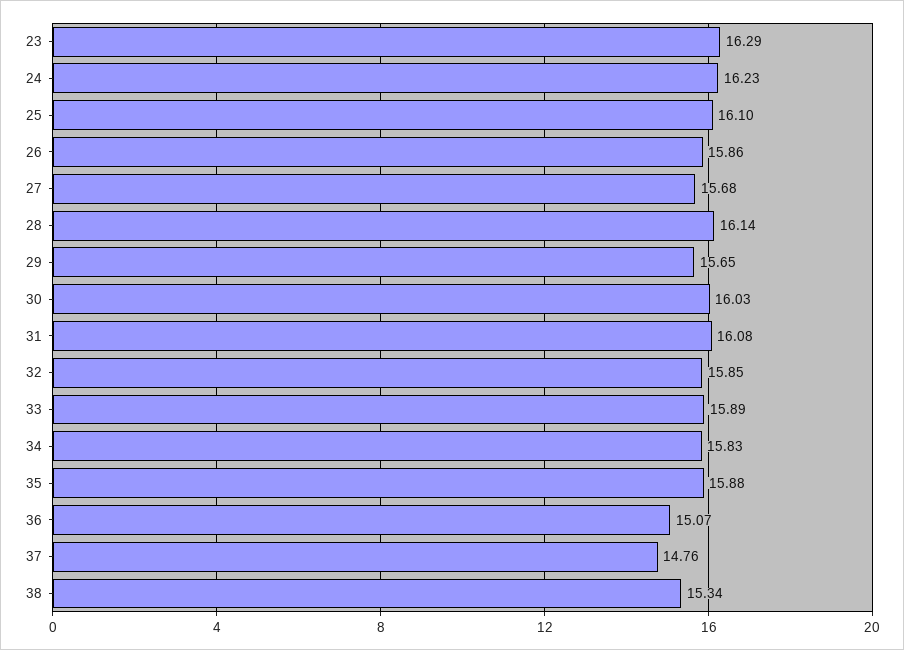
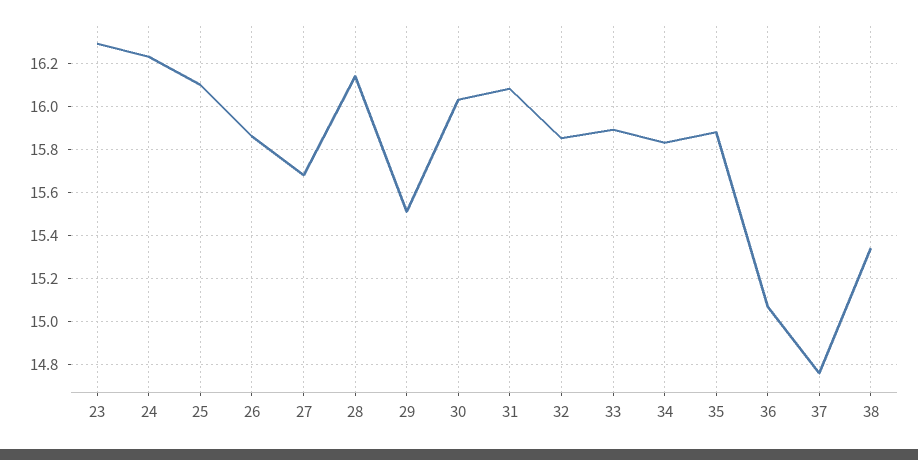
29: 15.65 -> 15.5

